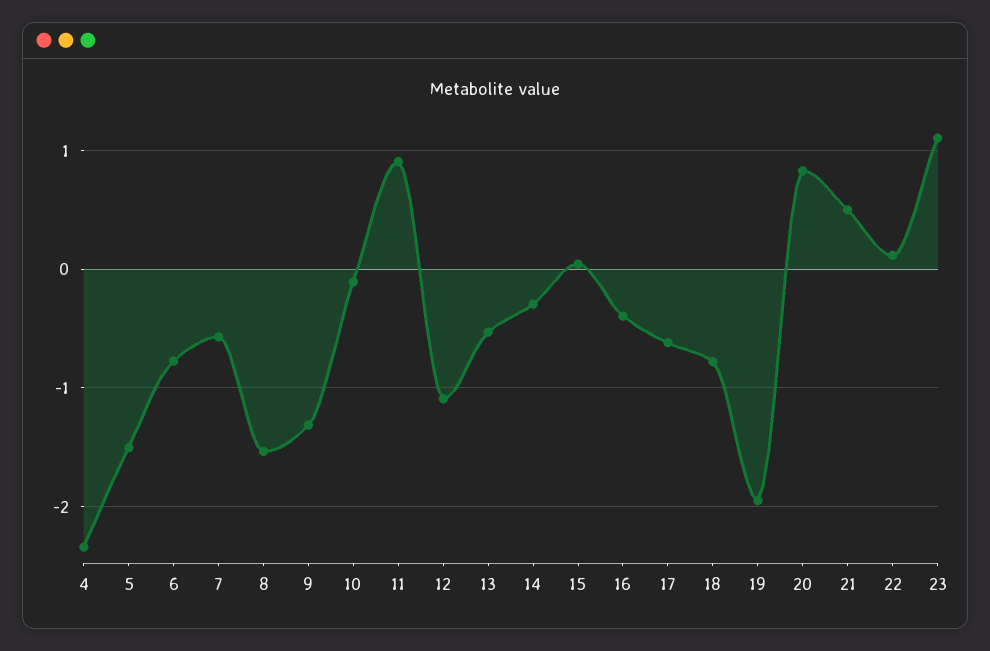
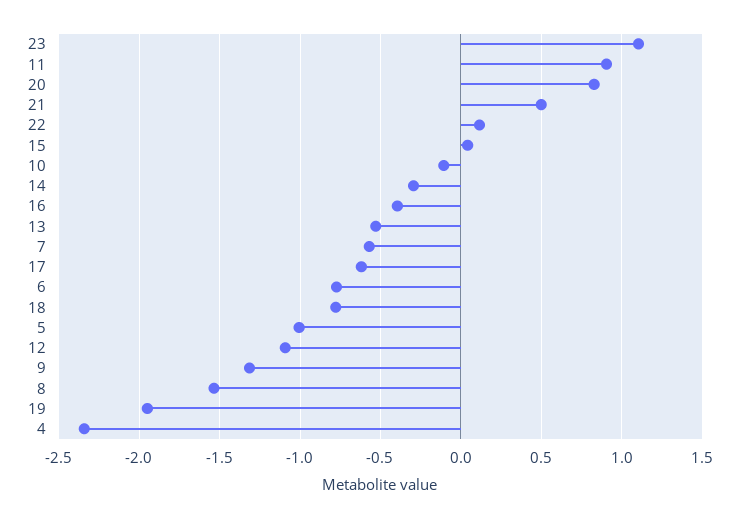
5: -1.5 -> -1

